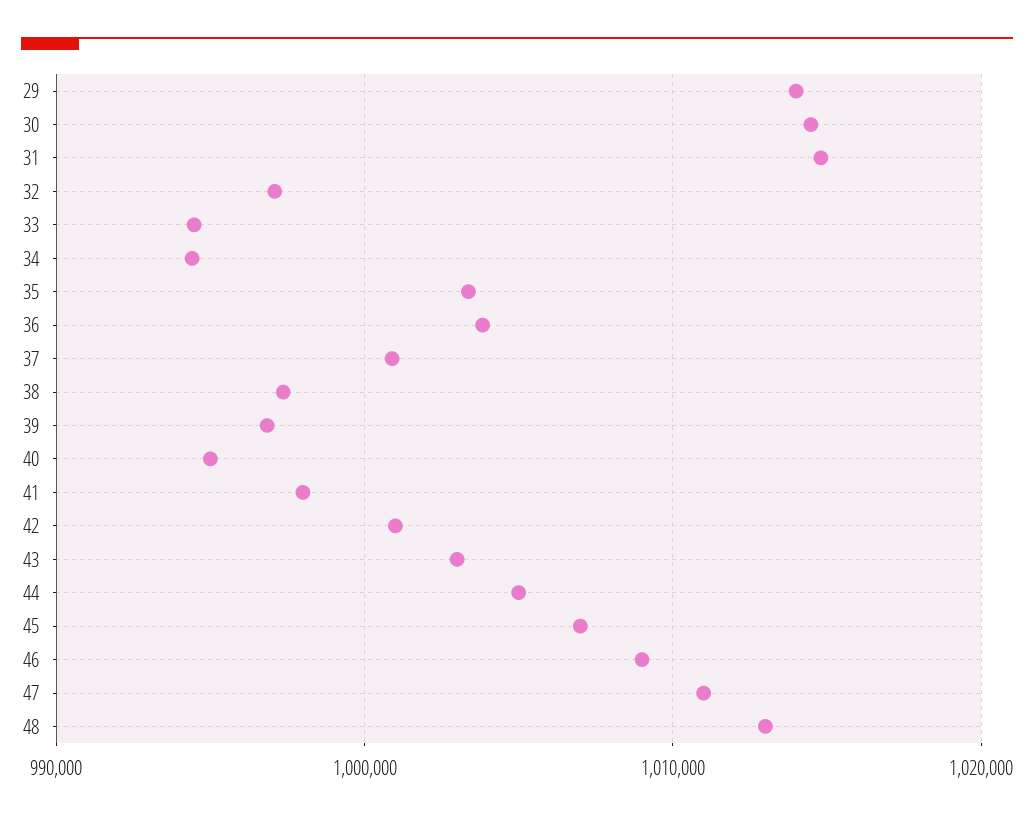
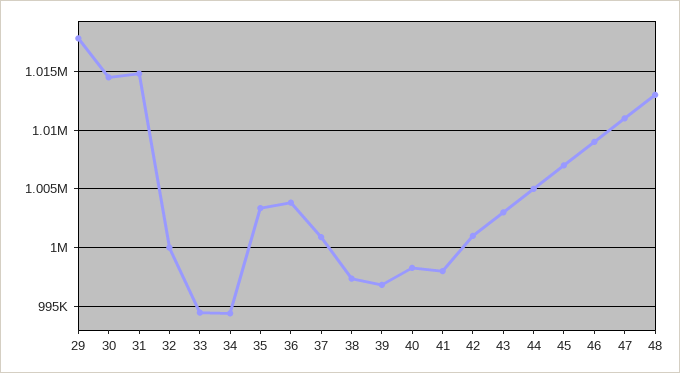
29: 1014000 -> 1018000
32: 997000 -> 1000000
40: 995000 -> 998000

